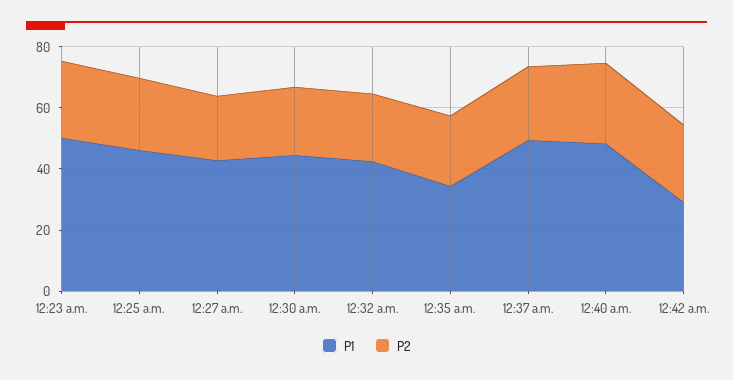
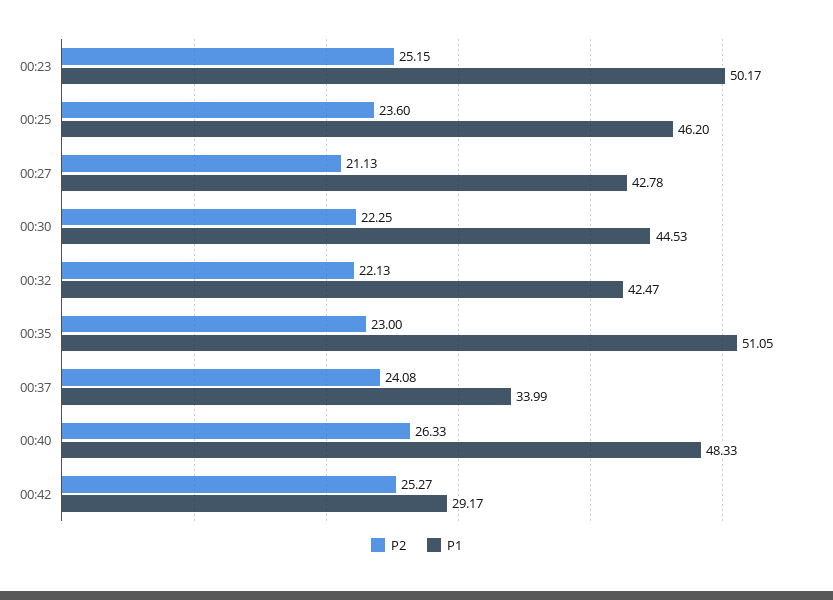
P1, 12:35 a.m.: 35 -> 51.05
P1, 12:37 a.m.: 50 -> 33.99

